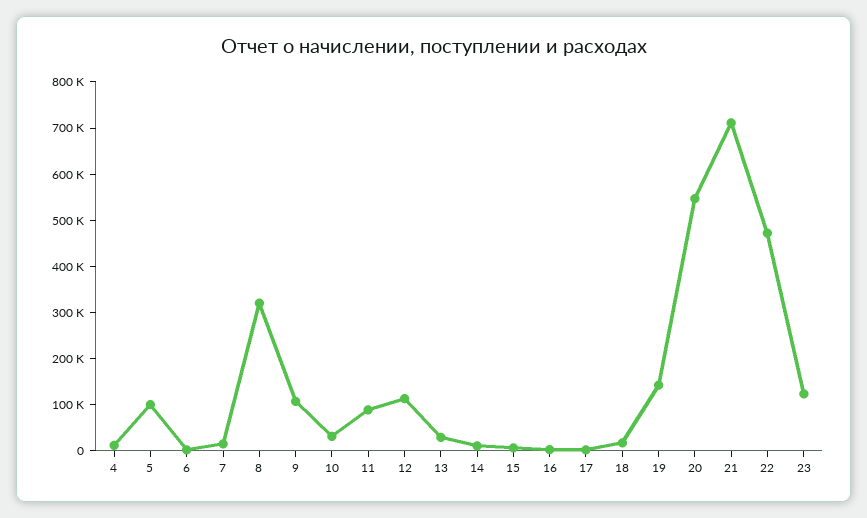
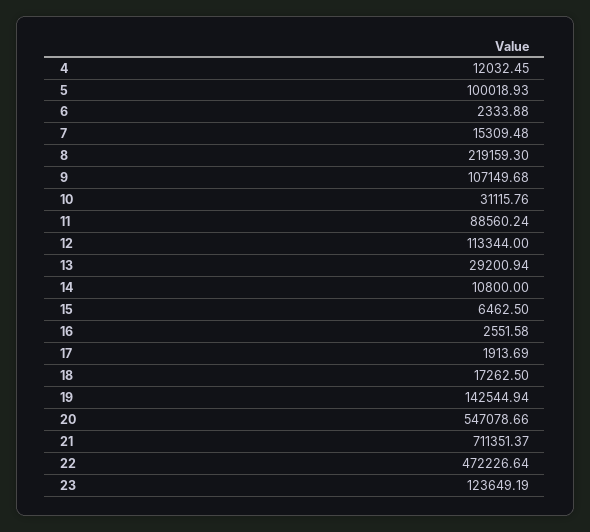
8: 320000 -> 219159.3

